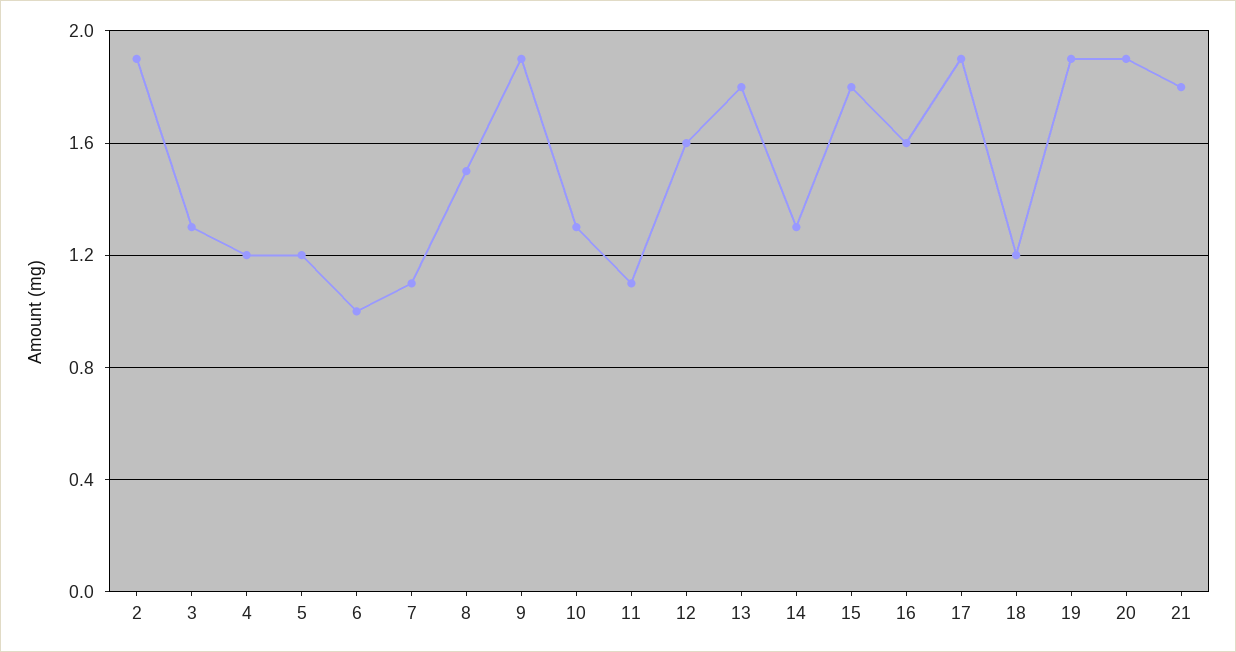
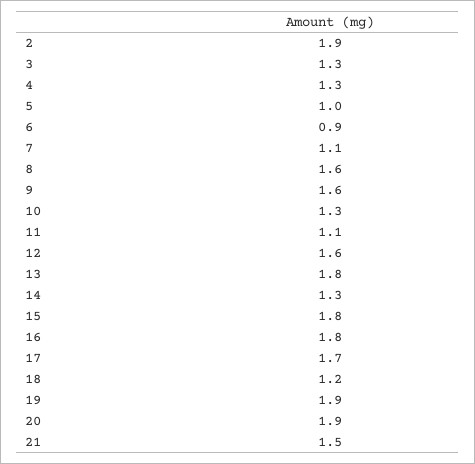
4: 1.2 -> 1.3
5: 1.2 -> 1
6: 1 -> 0.9
8: 1.5 -> 1.6
9: 1.9 -> 1.6
16: 1.6 -> 1.8
17: 1.9 -> 1.7
21: 1.8 -> 1.5

